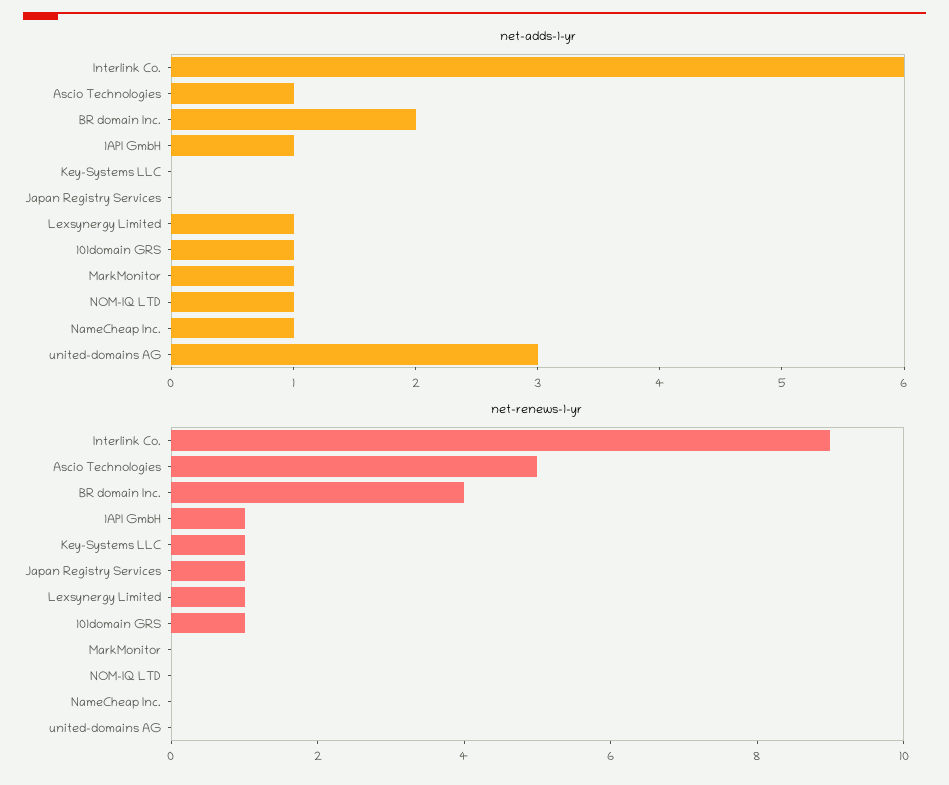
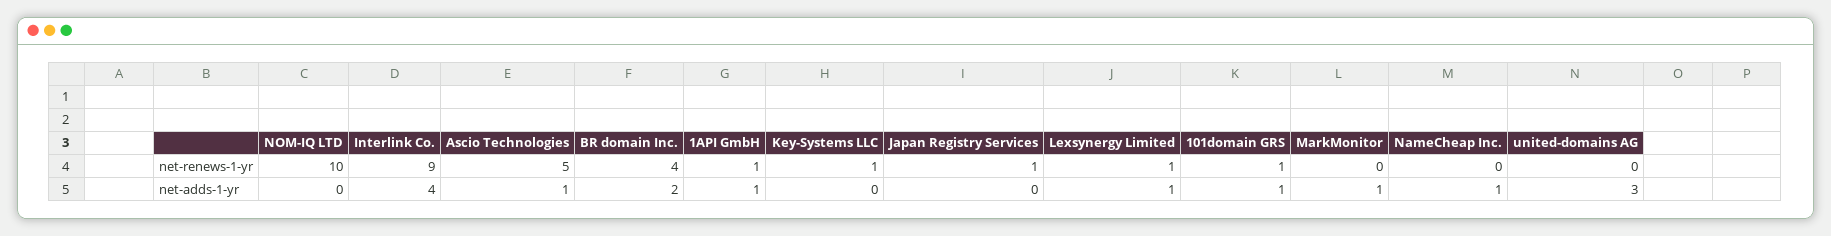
net-adds-1-yr, Interlink Co.: 6 -> 4
net-adds-1-yr, NOM-IQ LTD: 1 -> 0
net-renews-1-yr, NOM-IQ LTD: 0 -> 10

